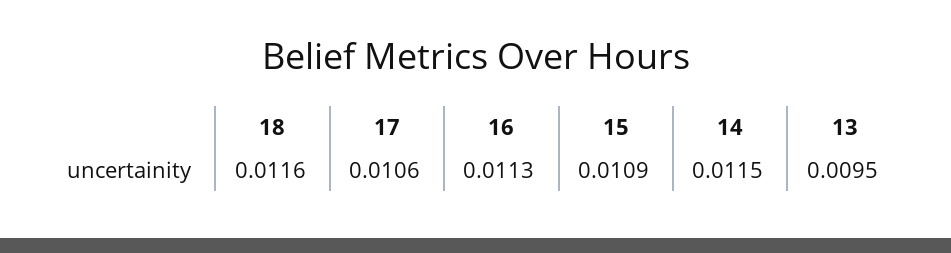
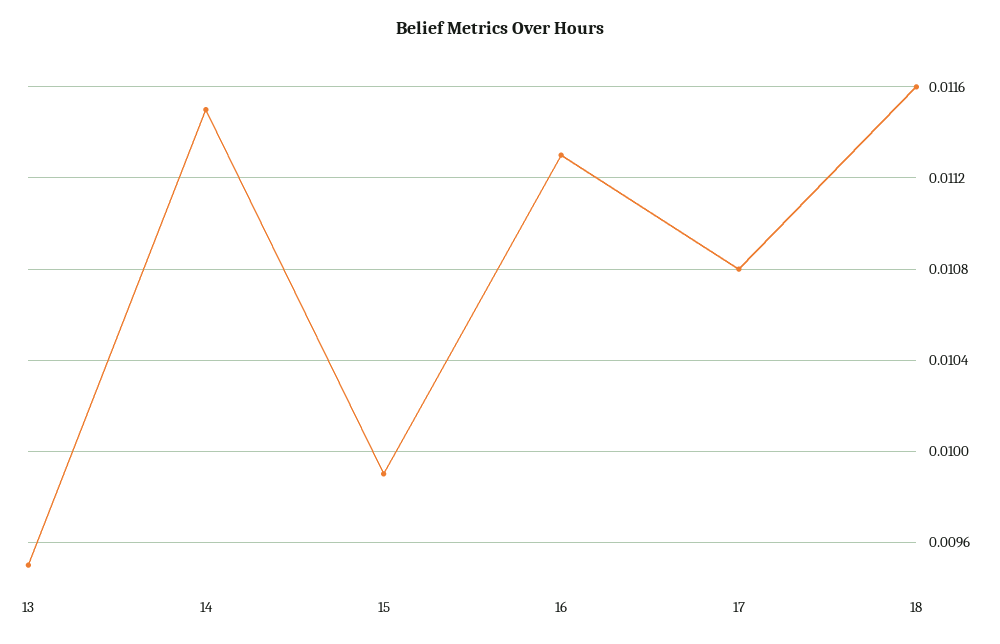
17: 0.0106 -> 0.0108
15: 0.0109 -> 0.0099

